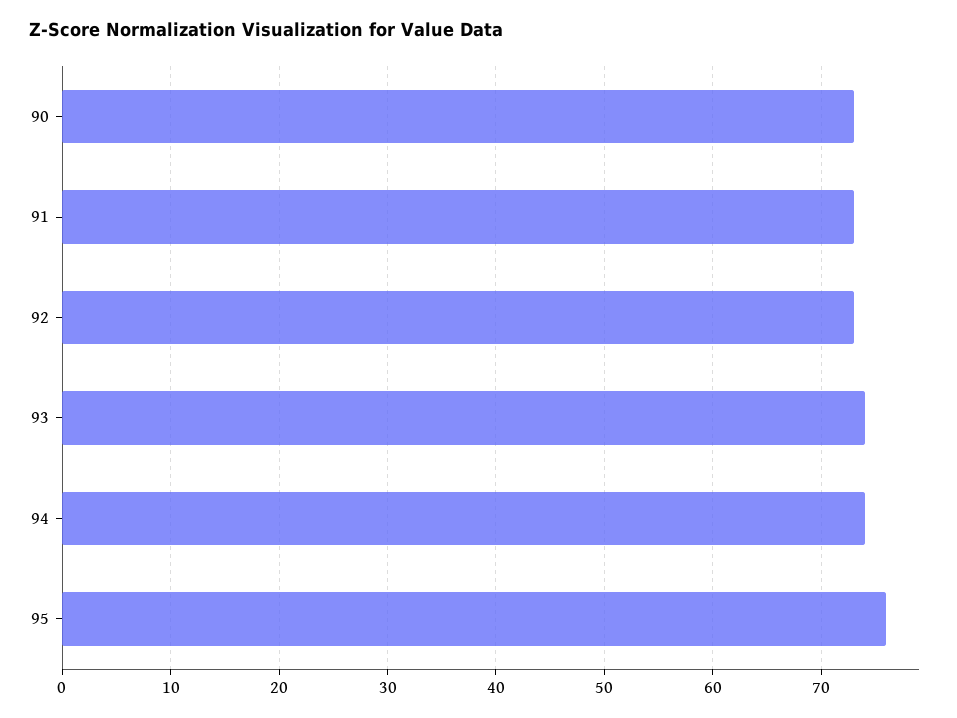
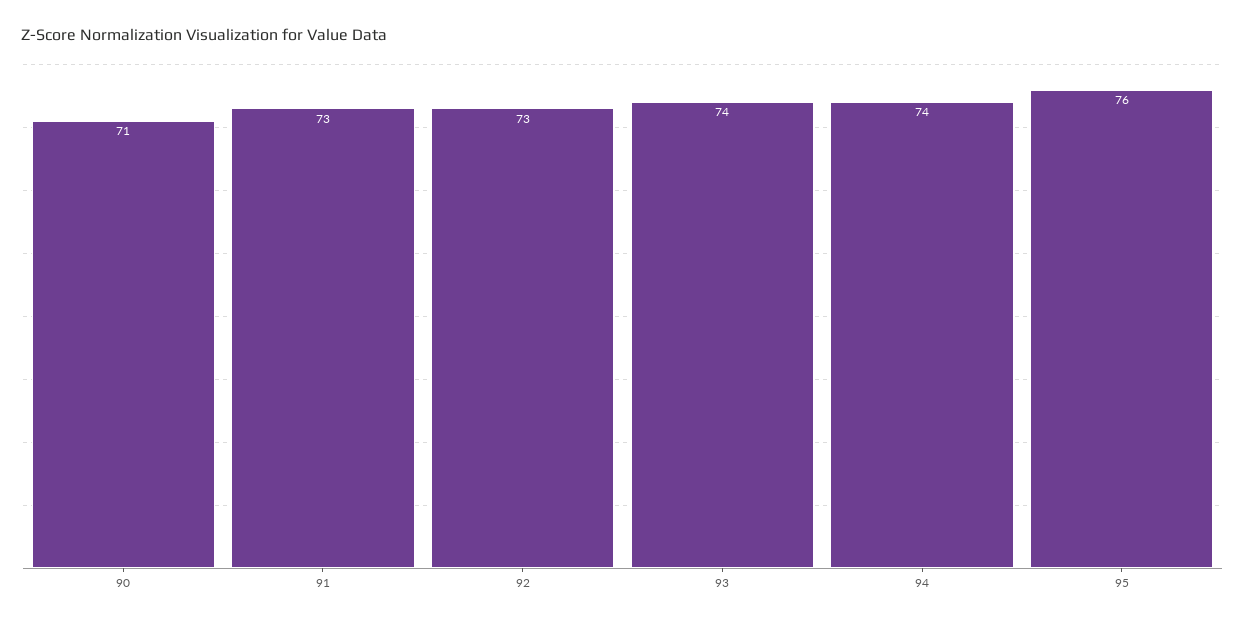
90: 73 -> 71

